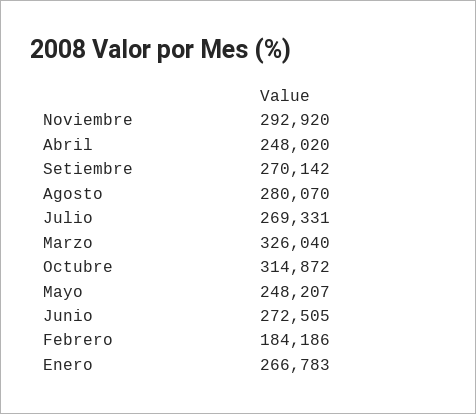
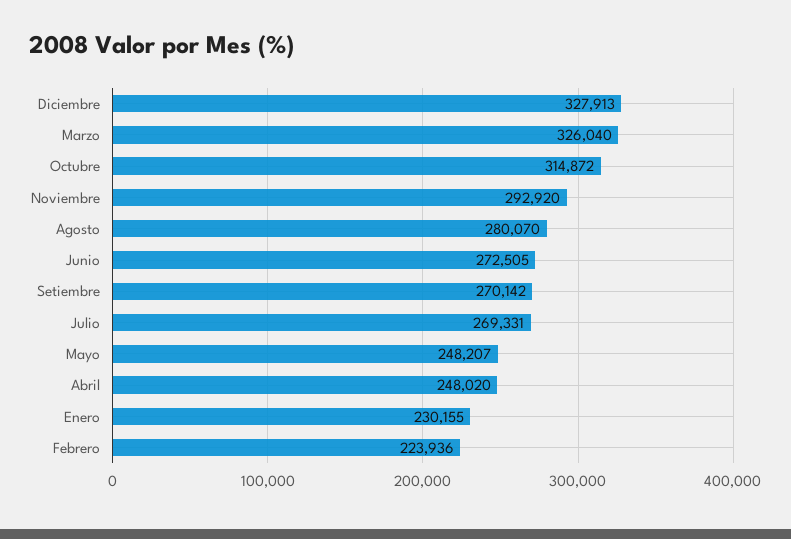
Febrero: 184186 -> 223936
Enero: 266783 -> 230155
Diciembre: none -> 327913

